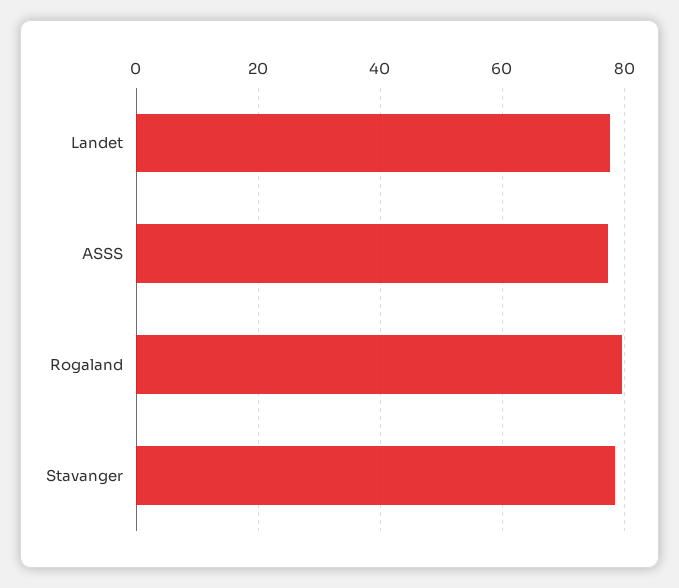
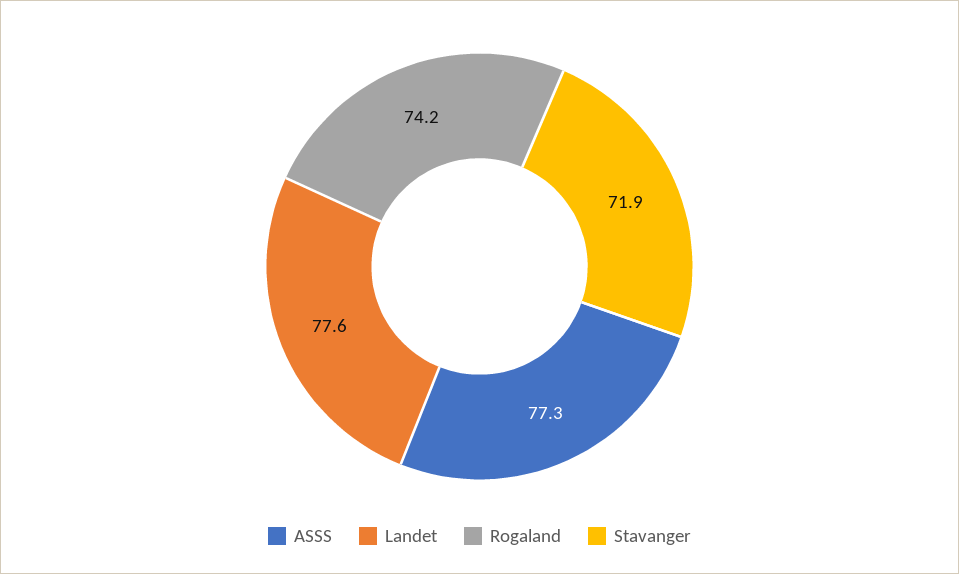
Rogaland: 80 -> 74.2
Stavanger: 78 -> 71.9

